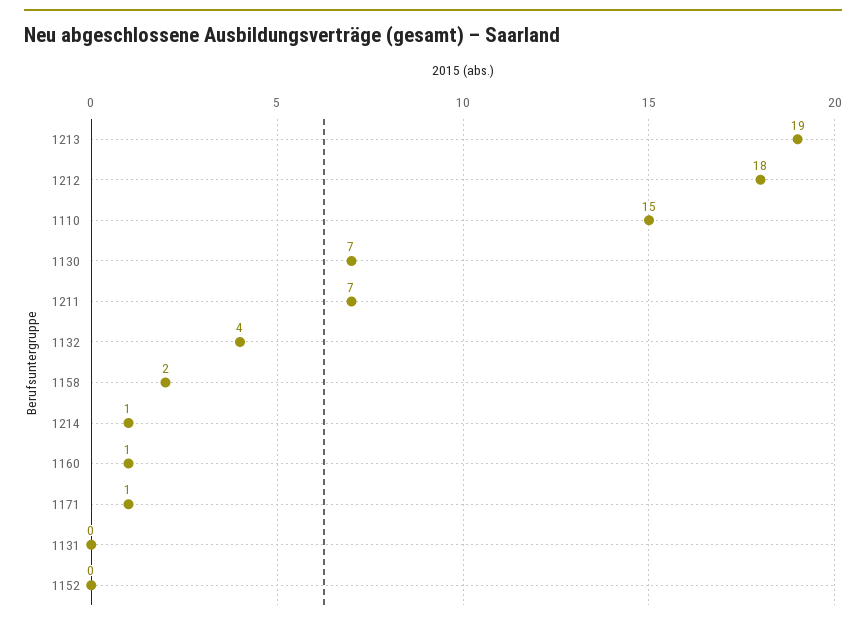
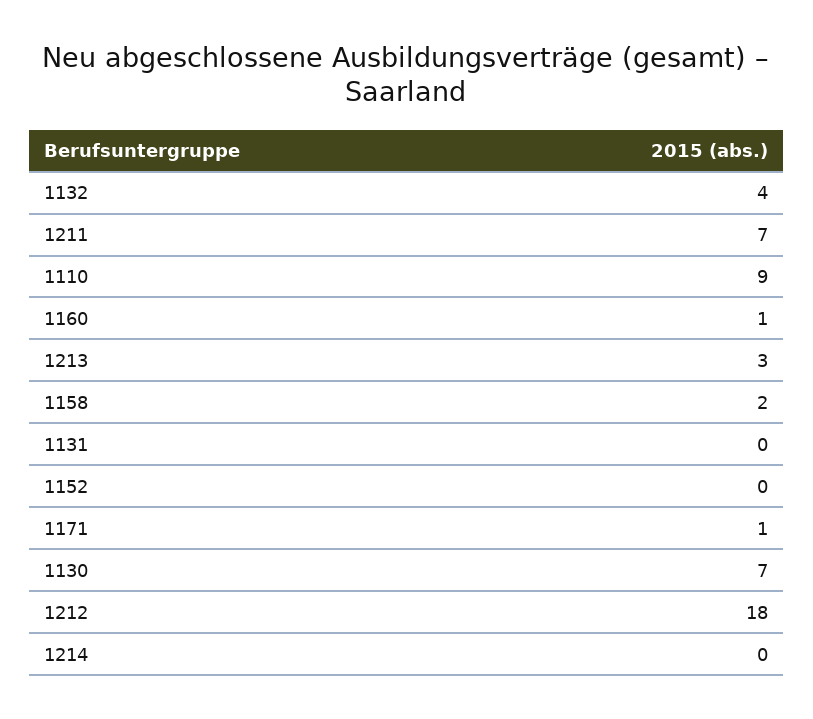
1213: 19 -> 3
1110: 15 -> 9
1214: 1 -> 0

